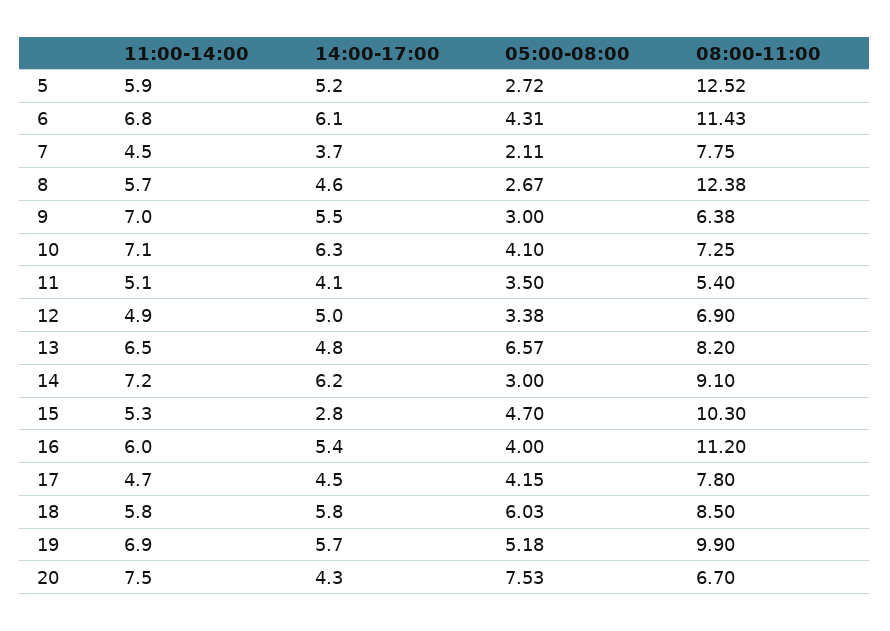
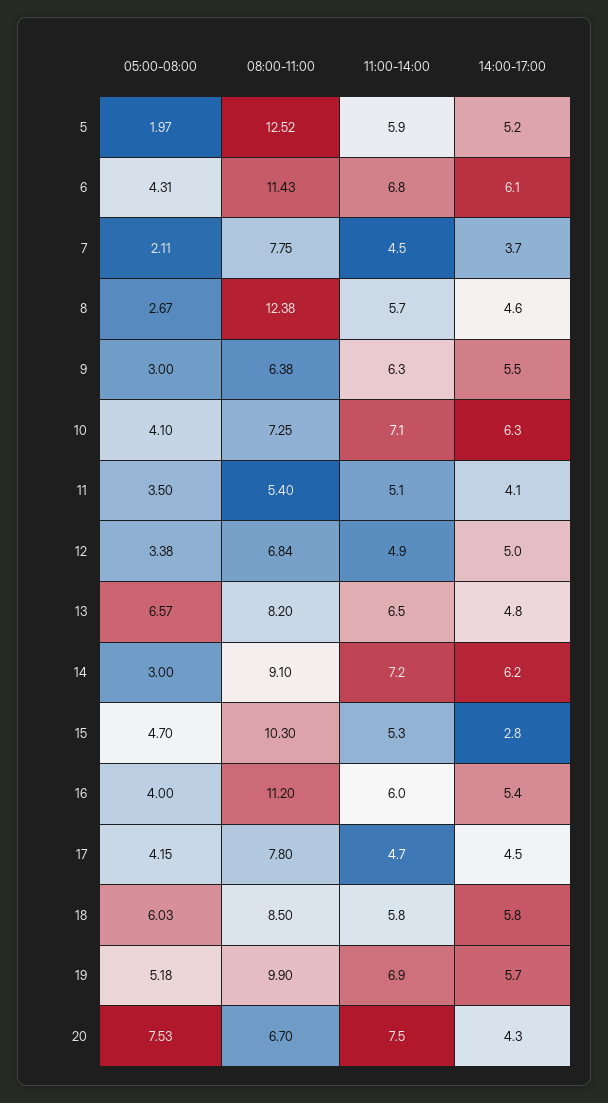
05:00-08:00, 5: 2.72 -> 1.97
11:00-14:00, 9: 7 -> 6.3
08:00-11:00, 12: 6.9 -> 6.84

